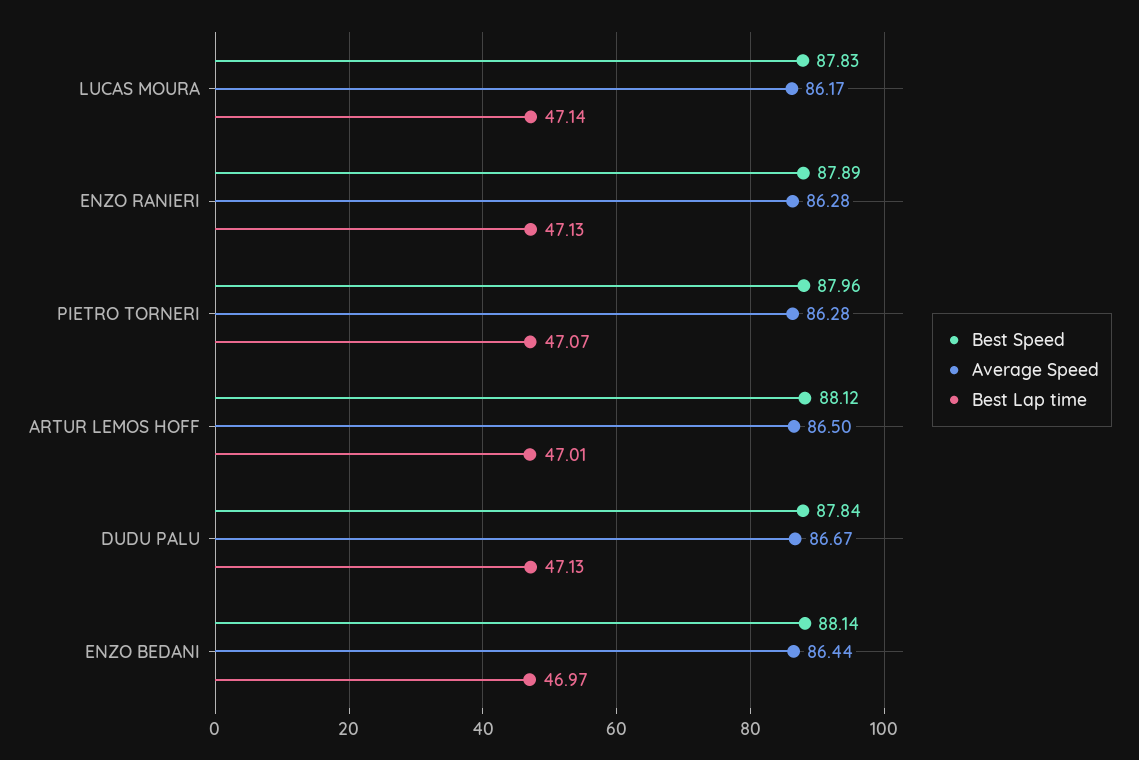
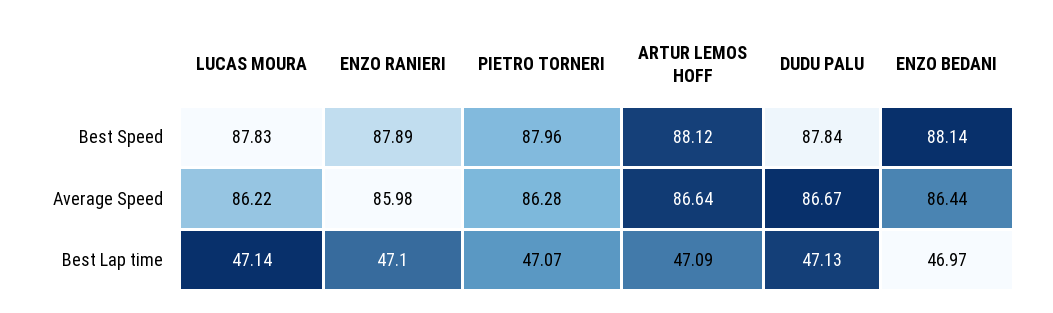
Average Speed, LUCAS MOURA: 86.17 -> 86.22
Average Speed, ENZO RANIERI: 86.28 -> 85.98
Best Lap time, ENZO RANIERI: 47.13 -> 47.1
Average Speed, ARTUR LEMOS HOFF: 86.5 -> 86.64
Best Lap time, ARTUR LEMOS HOFF: 47.01 -> 47.09

